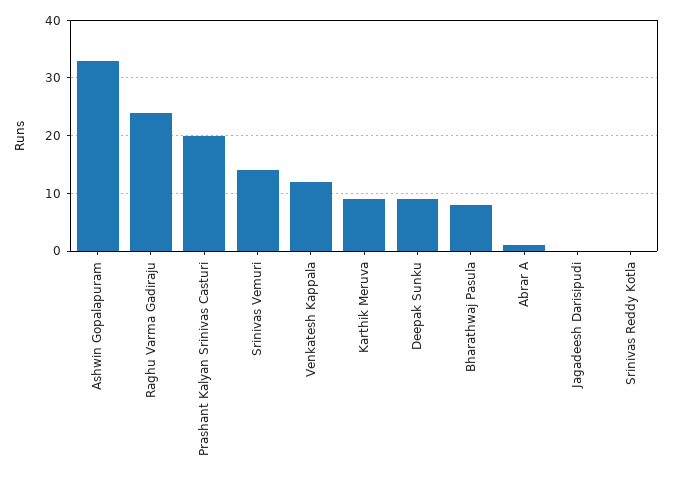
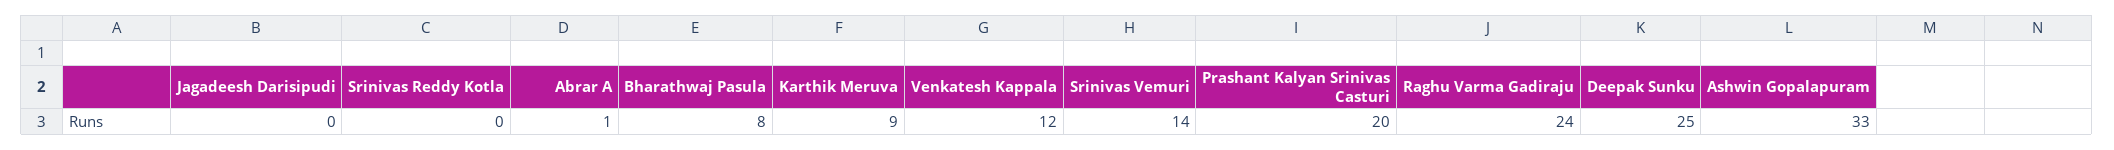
Deepak Sunku: 10 -> 25

